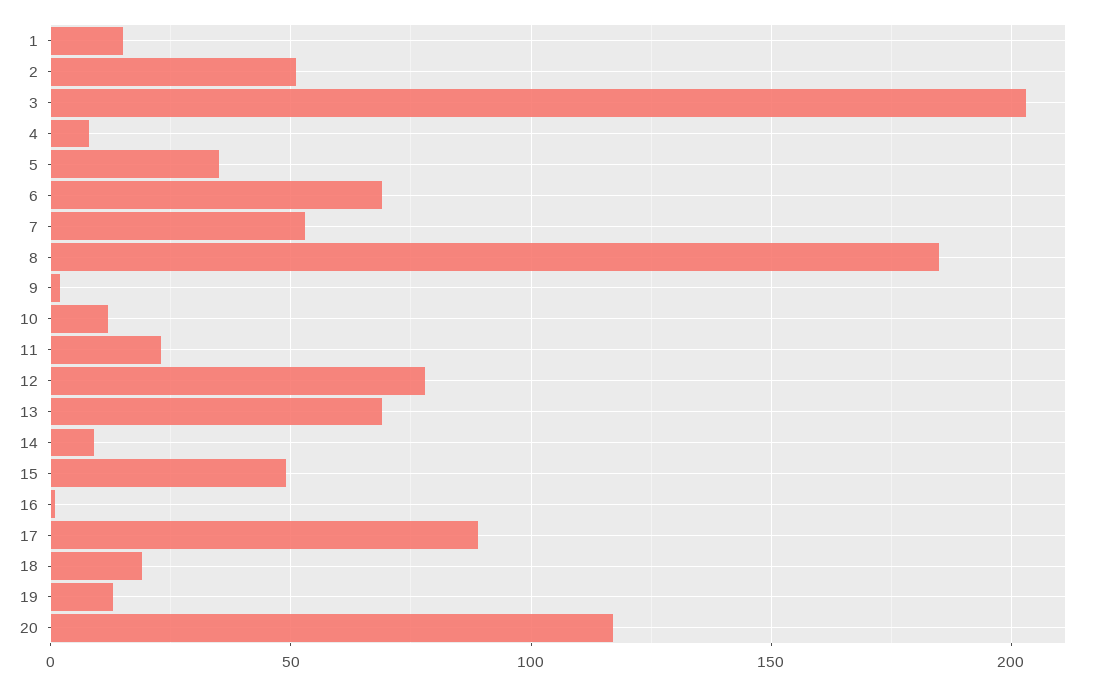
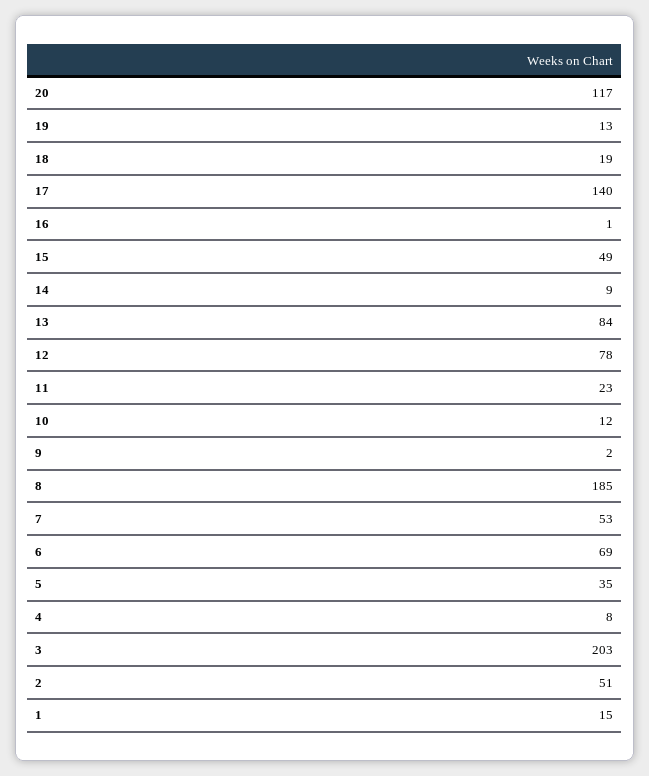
13: 70 -> 84
17: 90 -> 140

